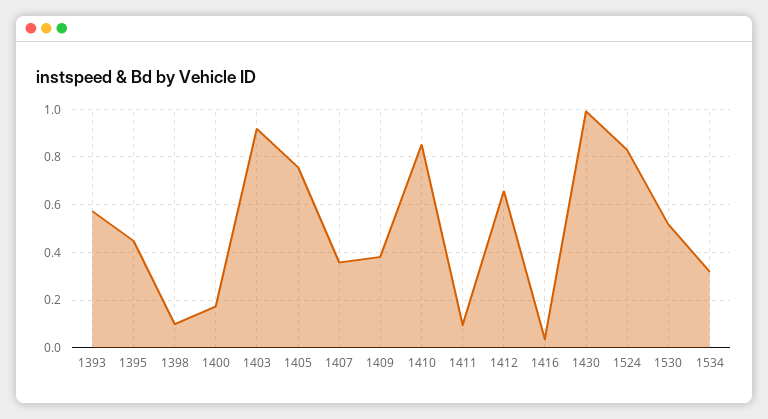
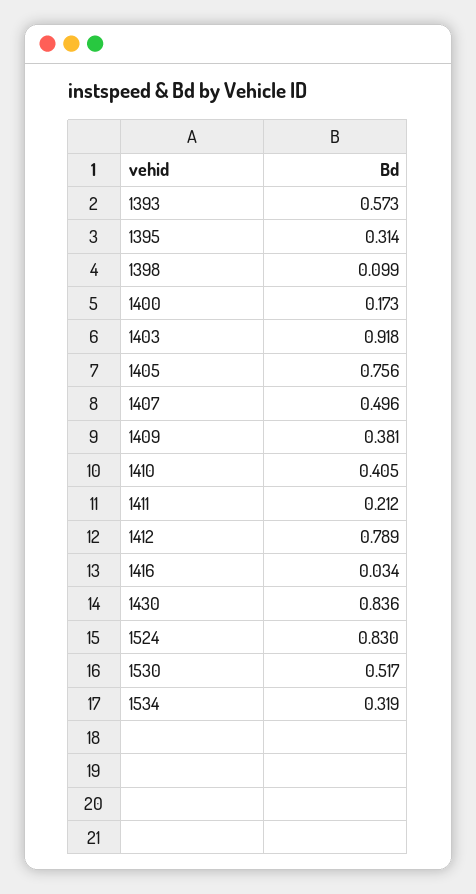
1395: 0.45 -> 0.314
1407: 0.35 -> 0.496
1410: 0.85 -> 0.405
1411: 0.1 -> 0.212
1412: 0.65 -> 0.789
1430: 1 -> 0.836

